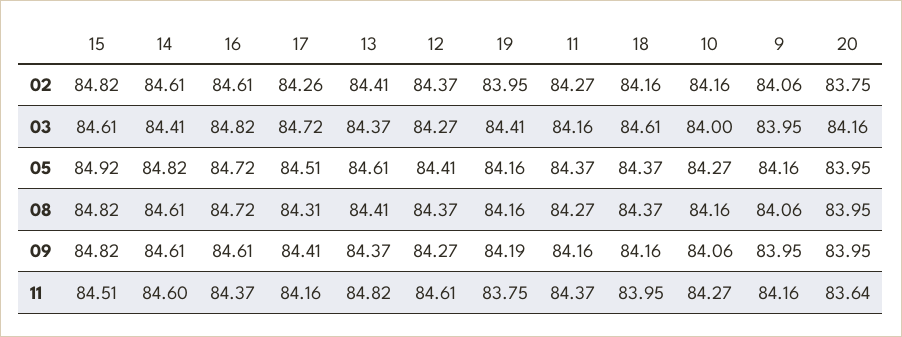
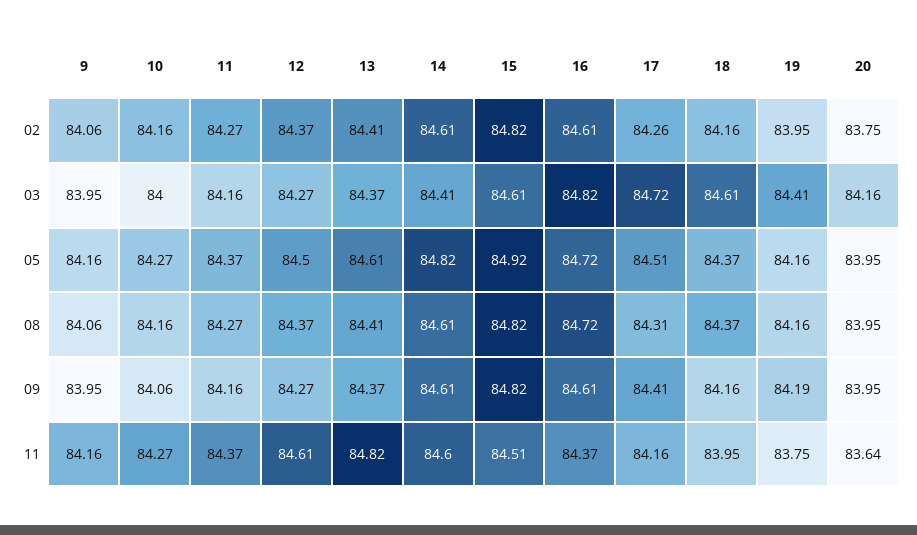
12, 05: 84.41 -> 84.5

